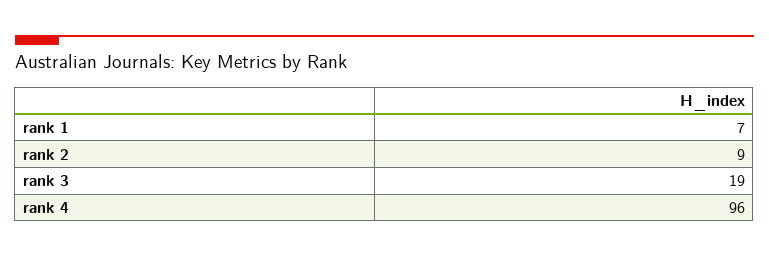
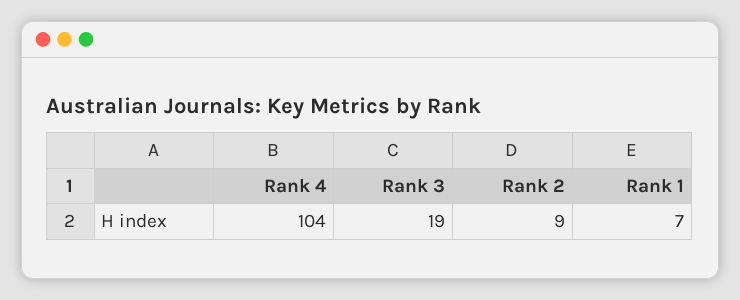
rank 4: 96 -> 104

